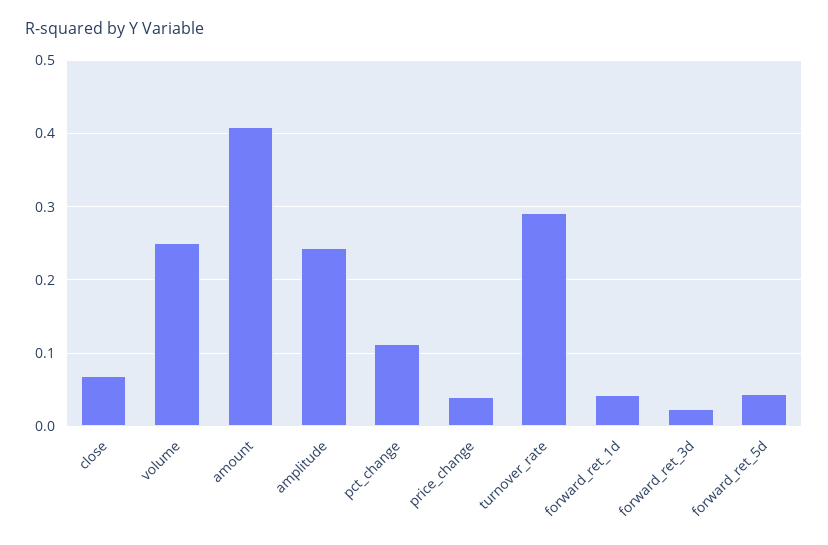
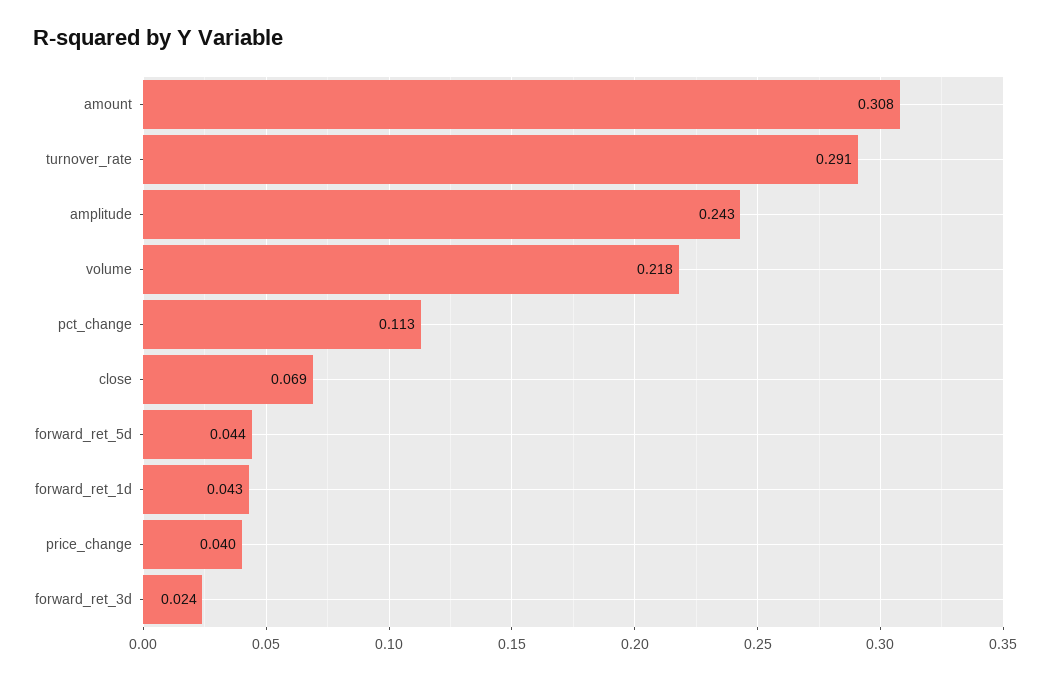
volume: 0.25 -> 0.218
amount: 0.41 -> 0.308

